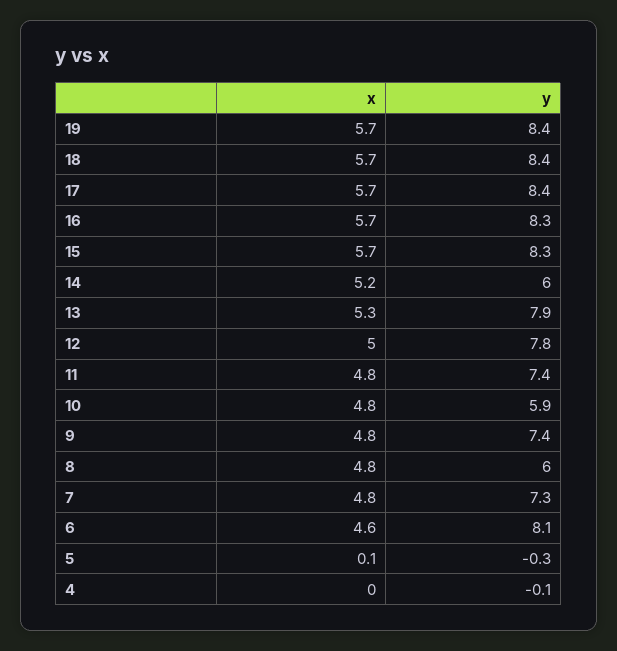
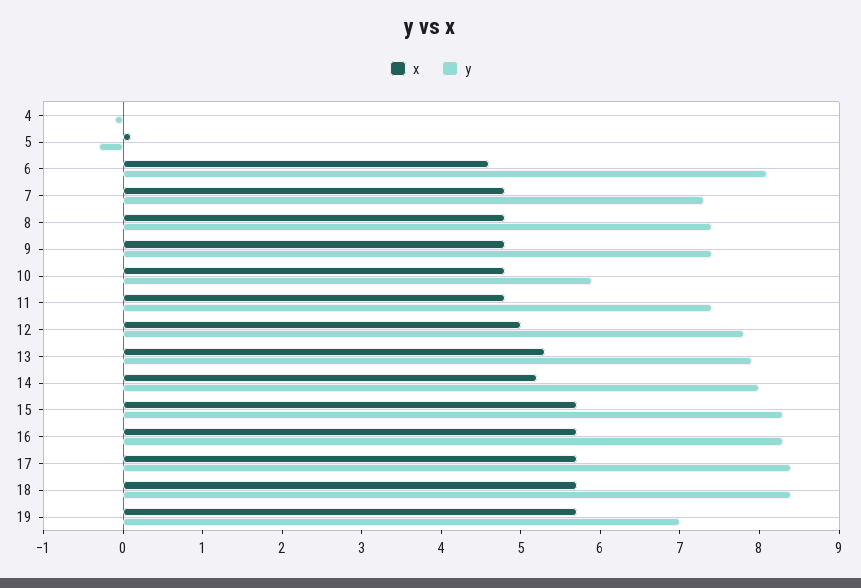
y, 19: 8.4 -> 7
y, 14: 6 -> 8
y, 8: 6 -> 7.5

